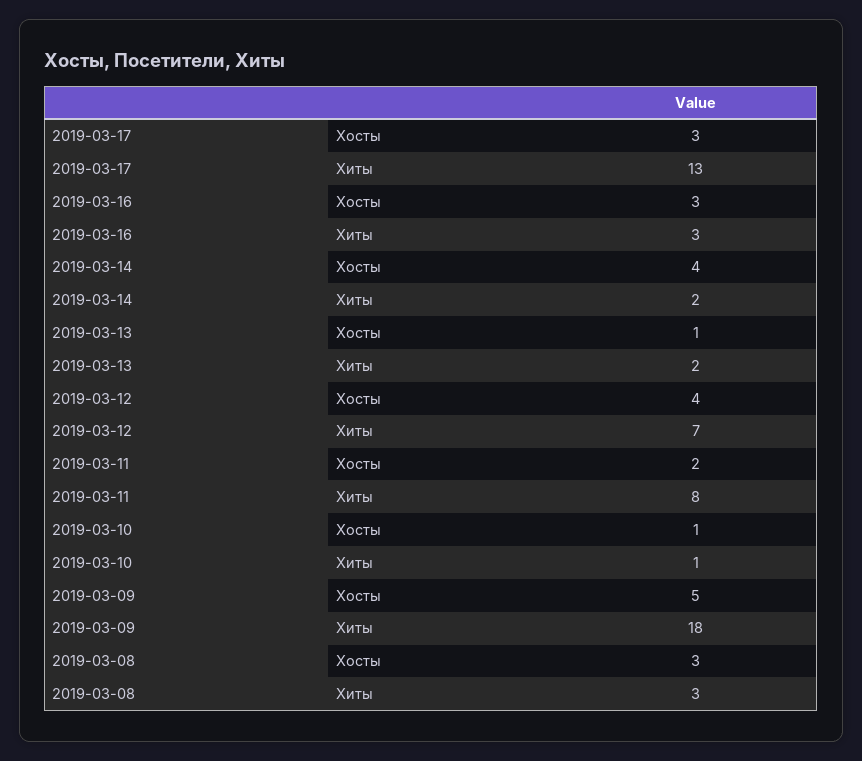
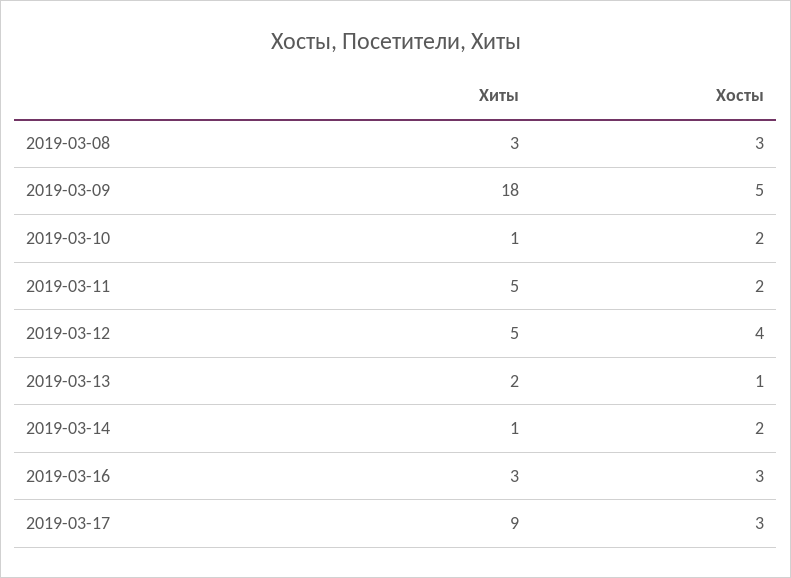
2019-03-17, Хиты: 13 -> 9
2019-03-14, Хосты: 4 -> 2
2019-03-14, Хиты: 2 -> 1
2019-03-12, Хиты: 7 -> 5
2019-03-11, Хиты: 8 -> 5
2019-03-10, Хосты: 1 -> 2

